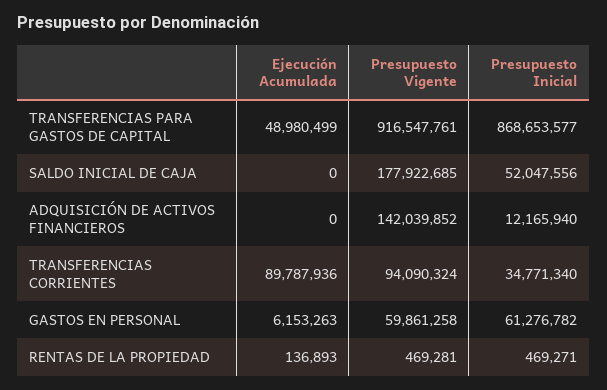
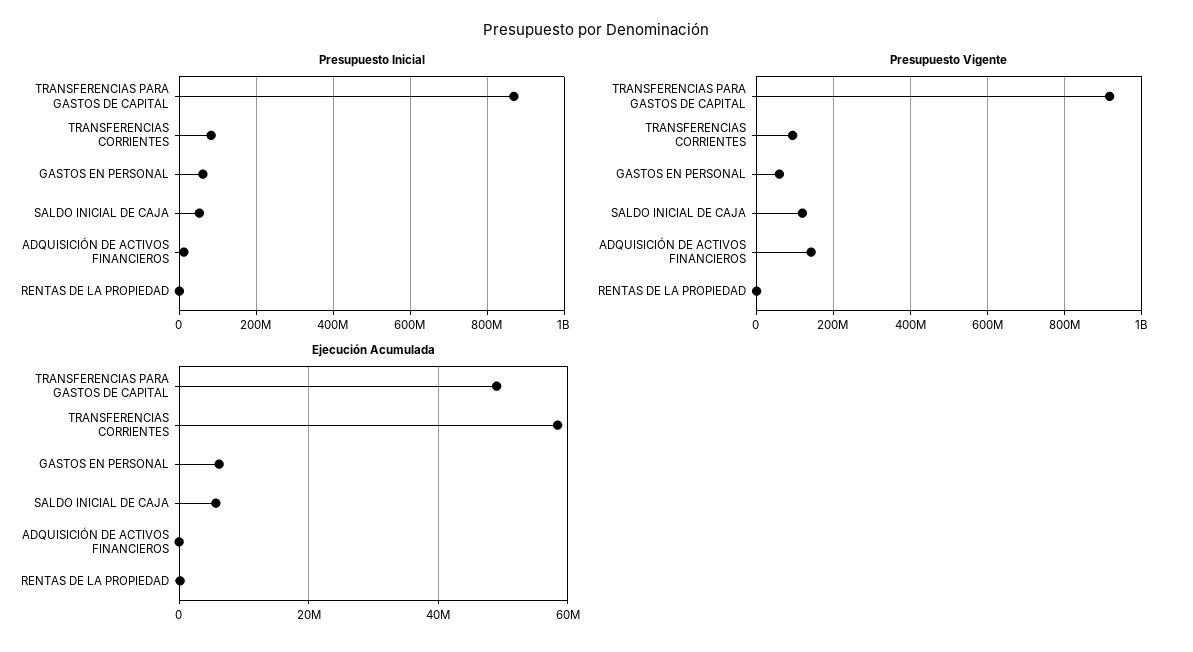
Ejecución Acumulada, SALDO INICIAL DE CAJA: 0 -> 6000000
Presupuesto Vigente, SALDO INICIAL DE CAJA: 177922685 -> 120000000
Ejecución Acumulada, TRANSFERENCIAS CORRIENTES: 89787936 -> 58000000
Presupuesto Inicial, TRANSFERENCIAS CORRIENTES: 34771340 -> 80000000

